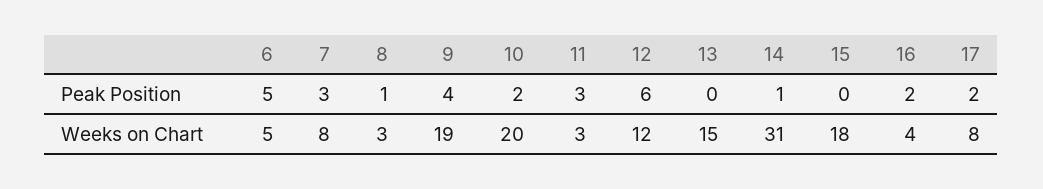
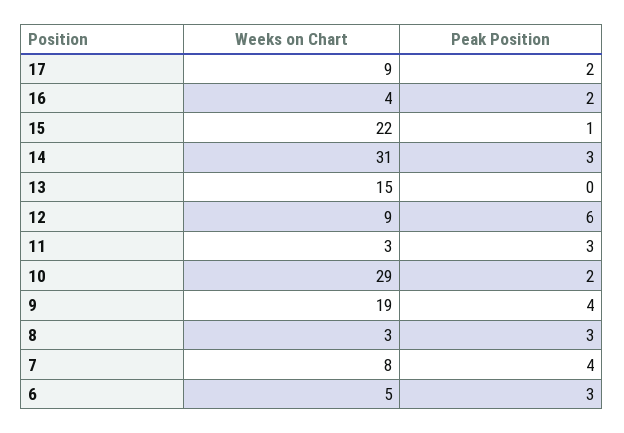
6, Peak Position: 5 -> 3
7, Peak Position: 3 -> 4
8, Peak Position: 1 -> 3
14, Peak Position: 1 -> 3
15, Peak Position: 0 -> 1
10, Weeks on Chart: 20 -> 29
12, Weeks on Chart: 12 -> 9
15, Weeks on Chart: 18 -> 22
17, Weeks on Chart: 8 -> 9

